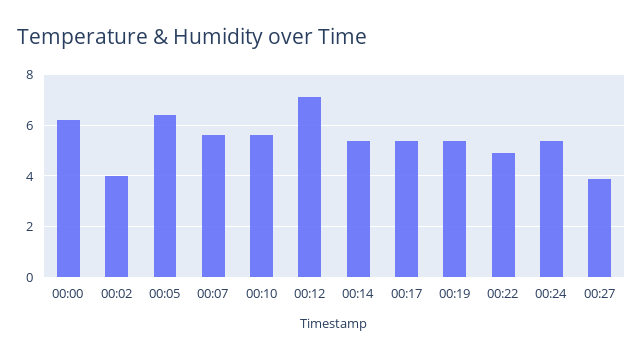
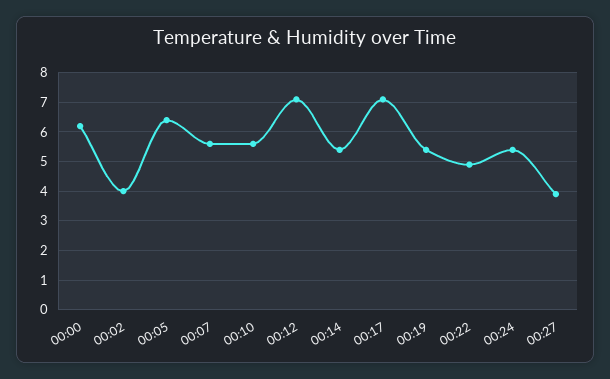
00:17: 5.5 -> 7

